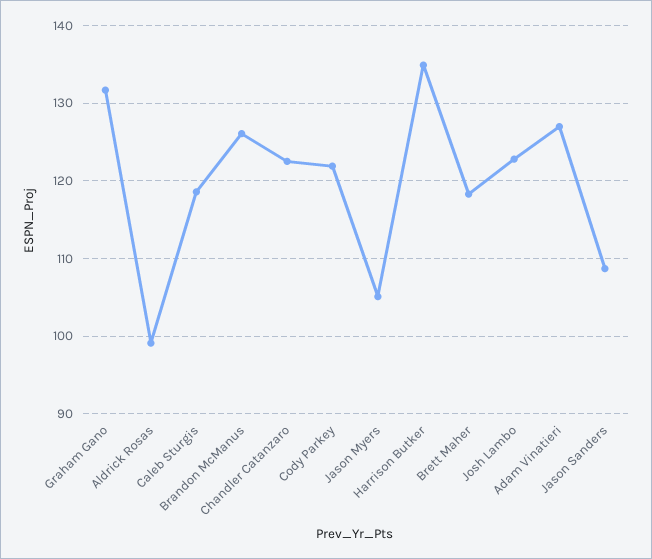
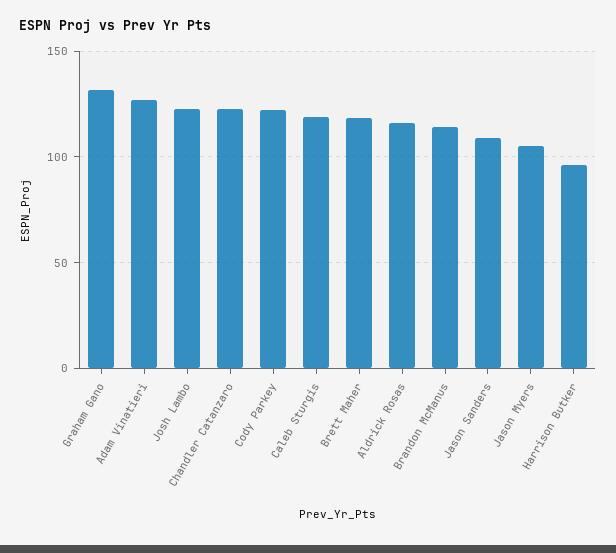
Aldrick Rosas: 99 -> 115
Brandon McManus: 126 -> 115
Harrison Butker: 135 -> 95

